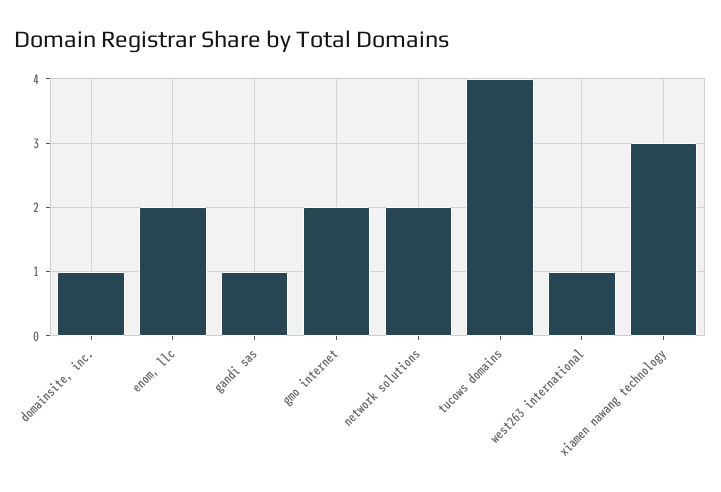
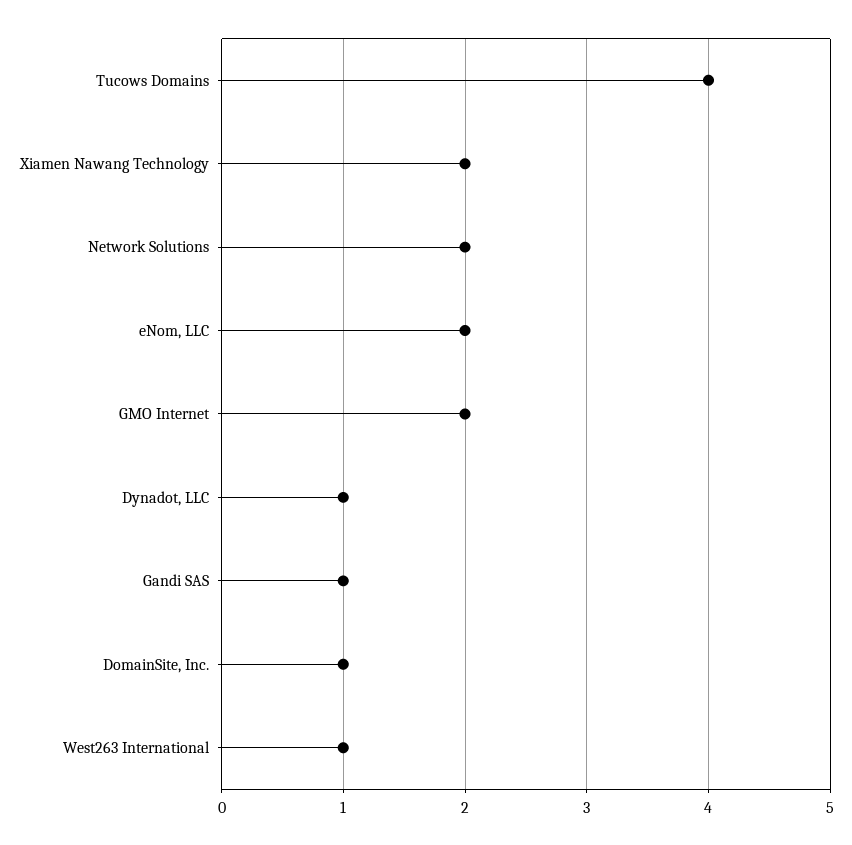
xiamen nawang technology: 3 -> 2
Dynadot, LLC: none -> 1

